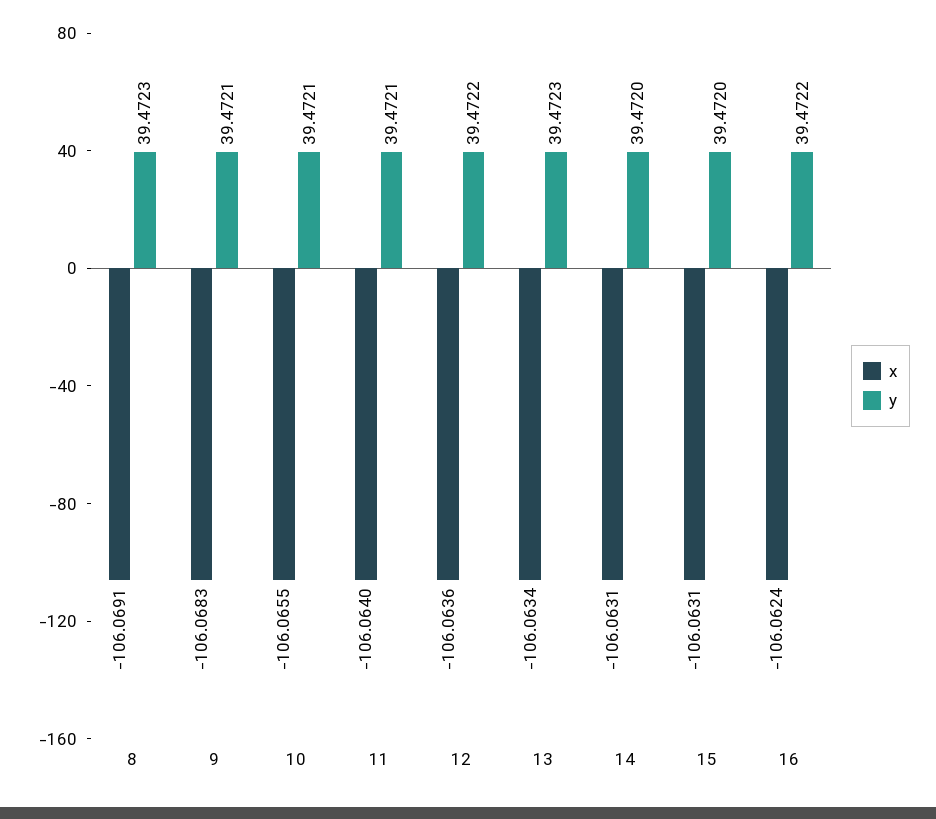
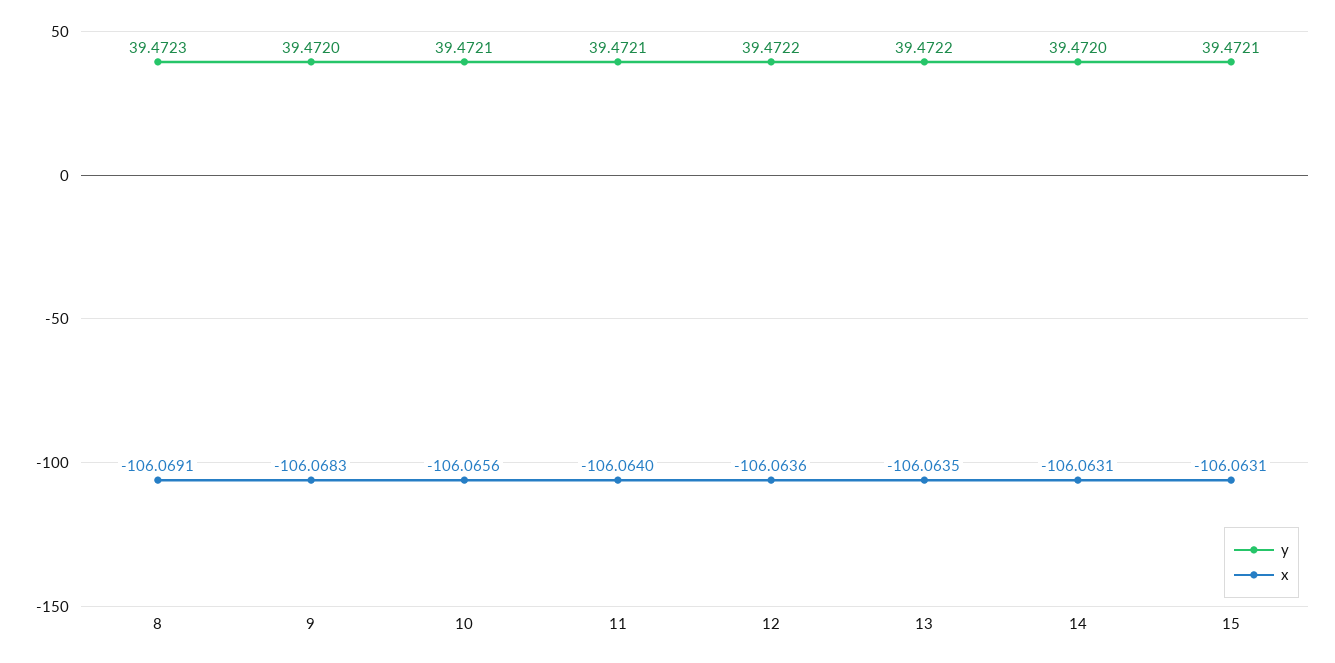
y, 9: 39.4721 -> 39.472
x, 10: -106.0655 -> -106.0656
x, 13: -106.0634 -> -106.0635
y, 13: 39.4723 -> 39.4722
y, 15: 39.472 -> 39.4721
x, 16: -106.0624 -> none
y, 16: 39.4722 -> none

